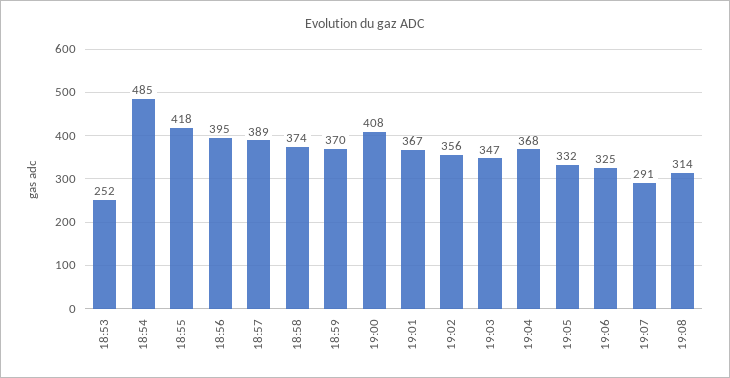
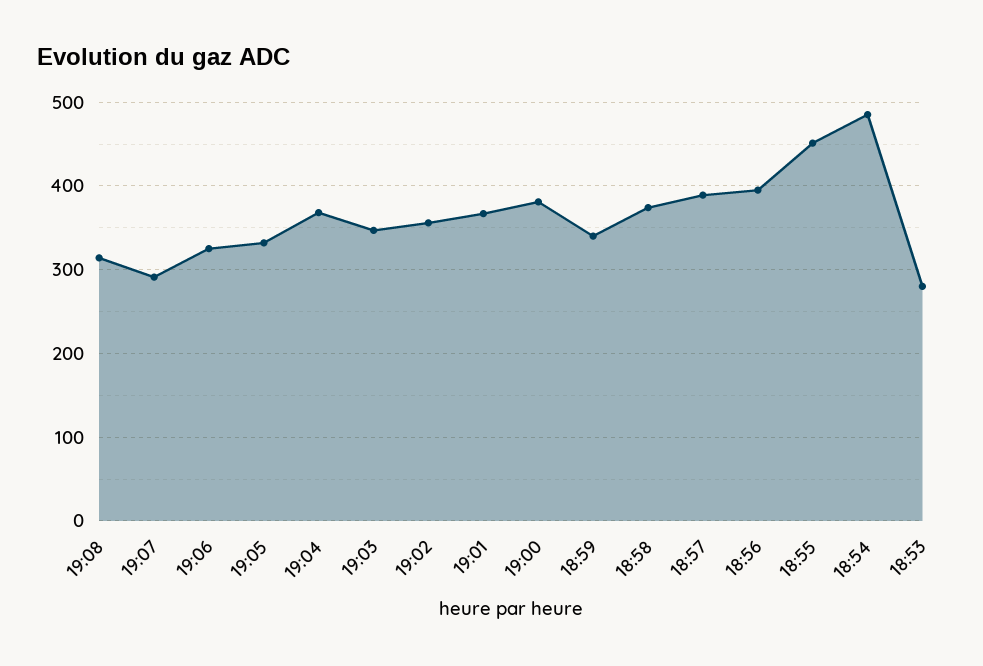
18:53: 252 -> 280
18:55: 418 -> 450
18:59: 370 -> 340
19:00: 408 -> 380

